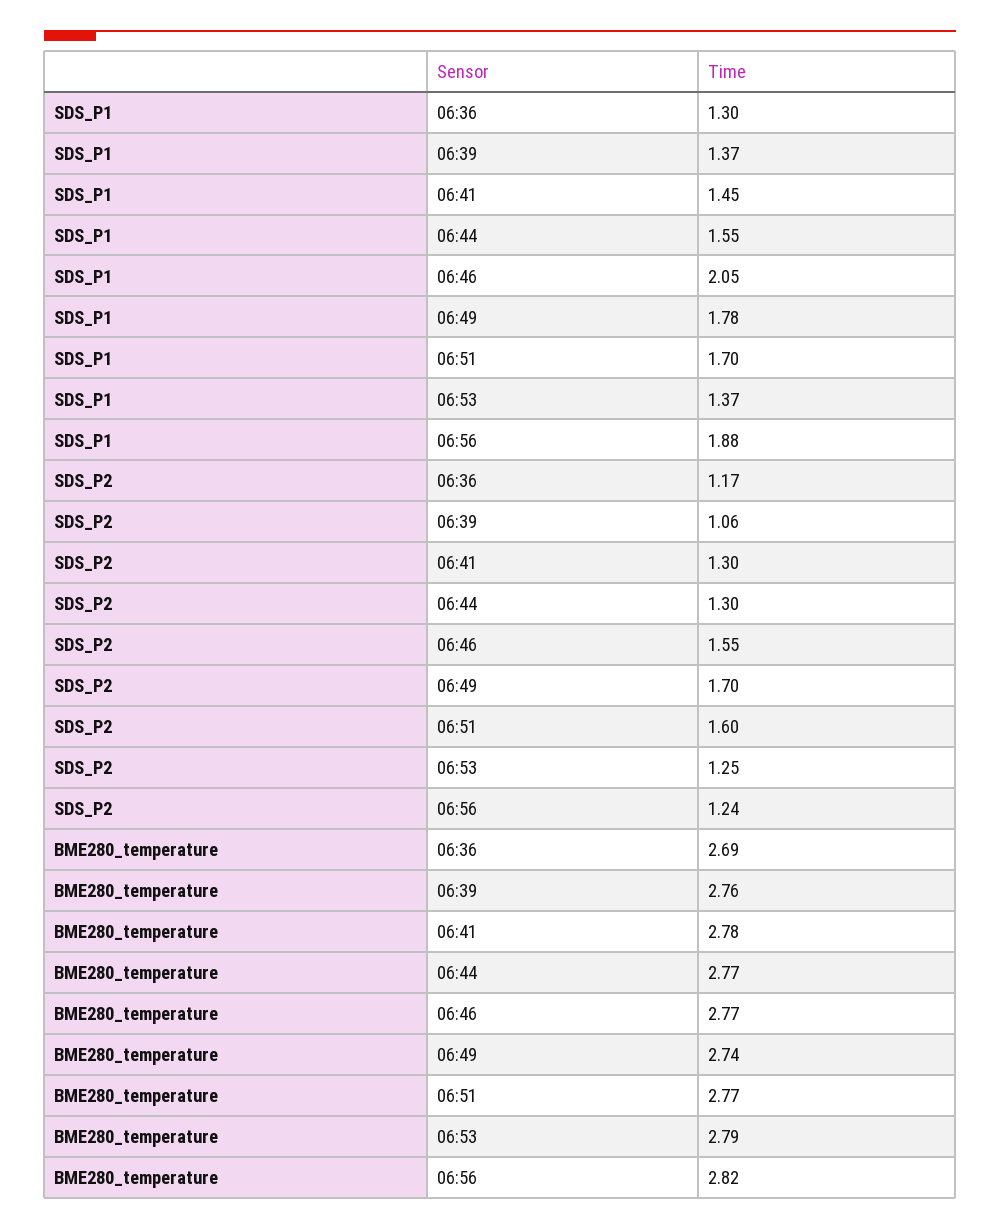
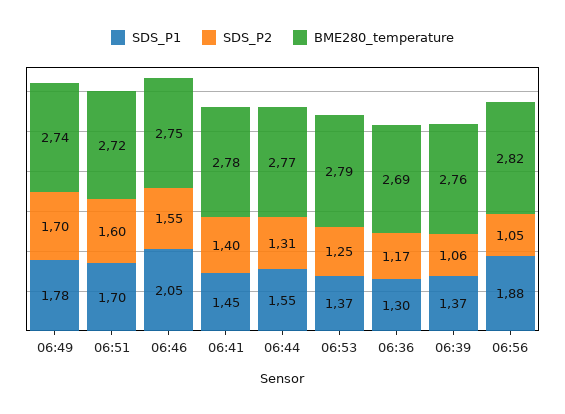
SDS_P2, 06:41: 1.3 -> 1.4
SDS_P2, 06:44: 1.3 -> 1.31
SDS_P2, 06:56: 1.24 -> 1.05
BME280_temperature, 06:46: 2.77 -> 2.75
BME280_temperature, 06:51: 2.77 -> 2.72

